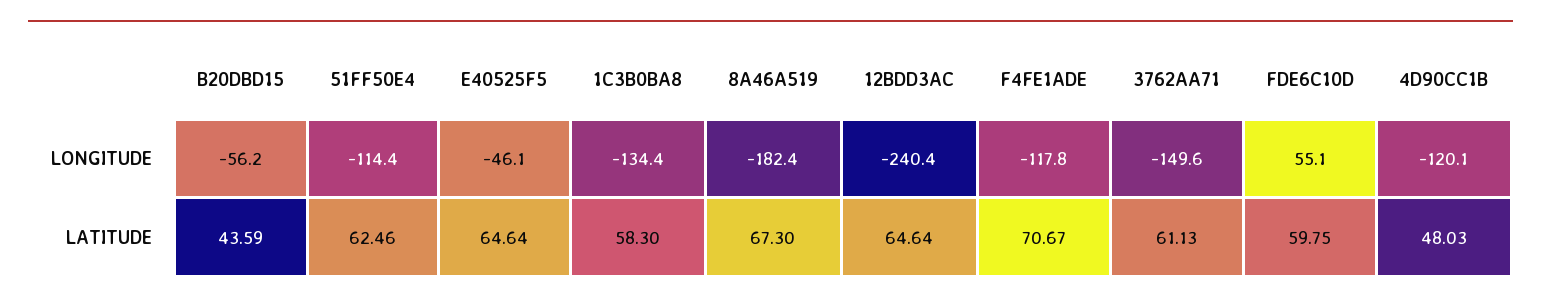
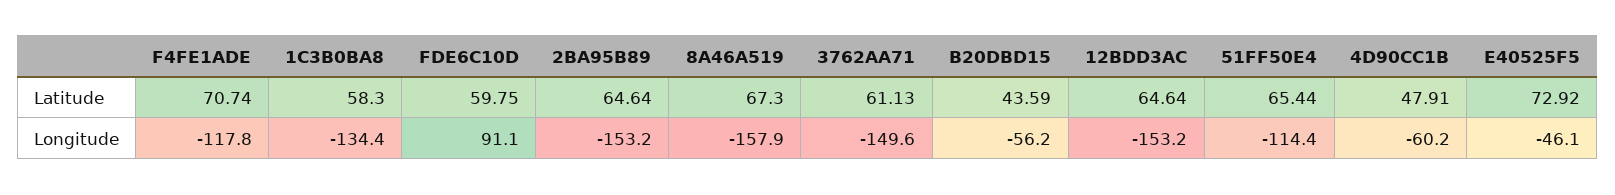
8A46A519, LONGITUDE: -182.4 -> -157.9
12BDD3AC, LONGITUDE: -240.4 -> -153.2
FDE6C10D, LONGITUDE: 55.1 -> 91.1
4D90CC1B, LONGITUDE: -120.1 -> -60.2
51FF50E4, LATITUDE: 62.46 -> 65.44
E40525F5, LATITUDE: 64.64 -> 72.92
F4FE1ADE, LATITUDE: 70.67 -> 70.74
4D90CC1B, LATITUDE: 48.03 -> 47.91
2BA95B89, LATITUDE: none -> 64.64
2BA95B89, LONGITUDE: none -> -153.2

